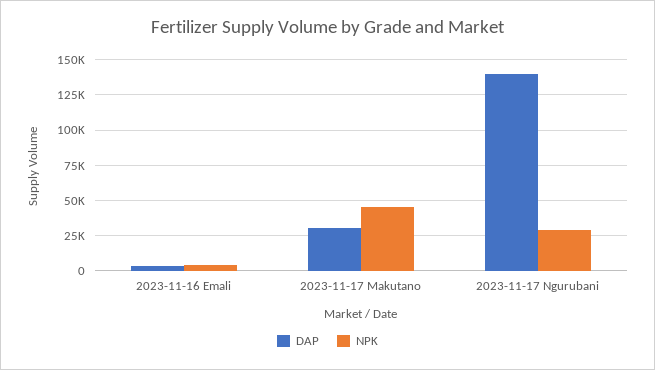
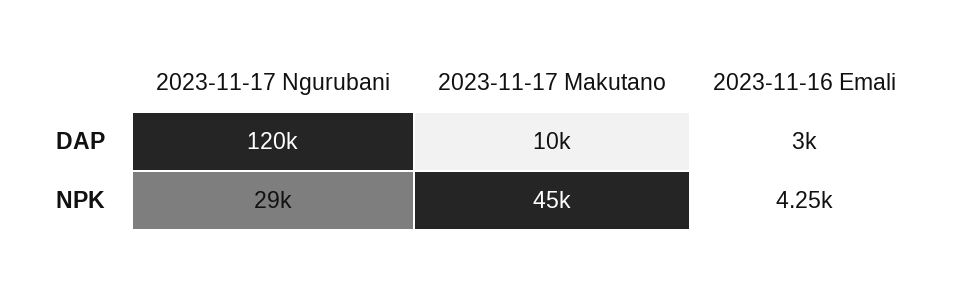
DAP, 2023-11-17 Makutano: 30000 -> 10000
DAP, 2023-11-17 Ngurubani: 140000 -> 120000

